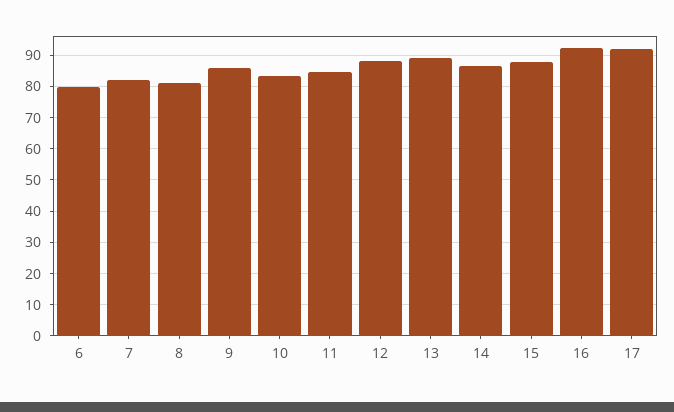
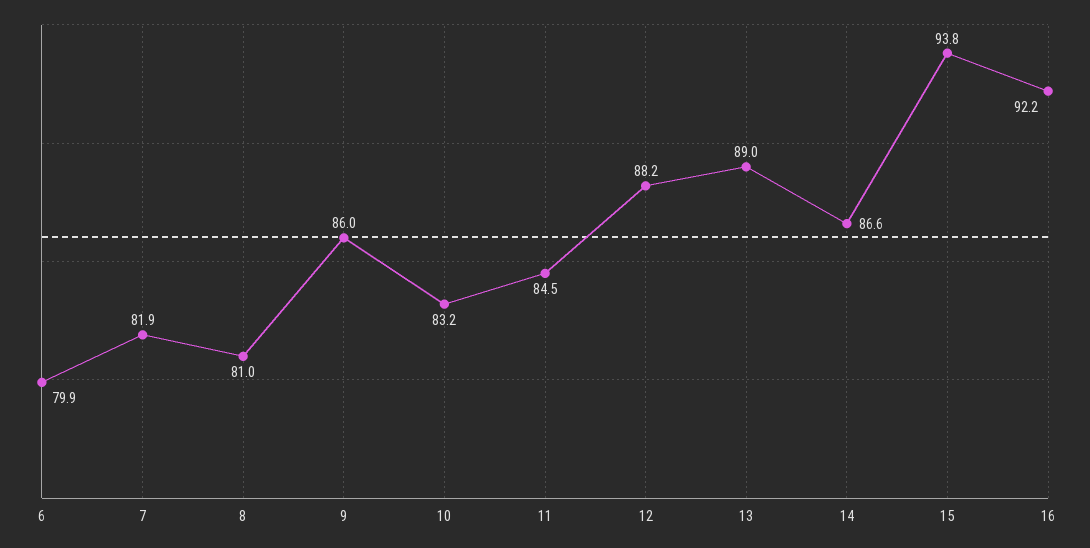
15: 88 -> 93.8
17: 92 -> none

